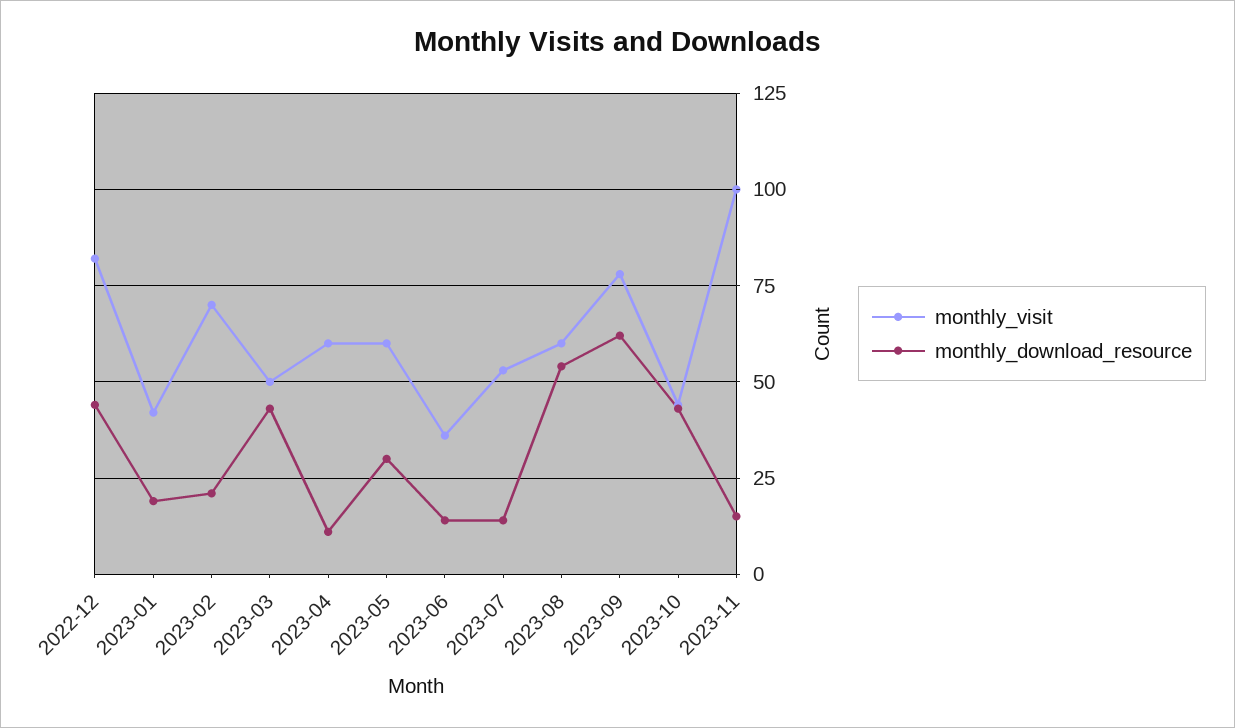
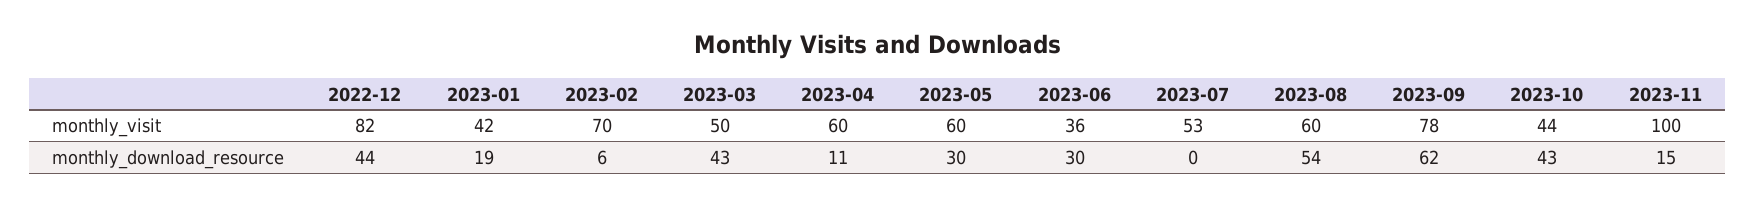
monthly_download_resource, 2023-02: 20 -> 6
monthly_download_resource, 2023-06: 15 -> 30
monthly_download_resource, 2023-07: 15 -> 0

